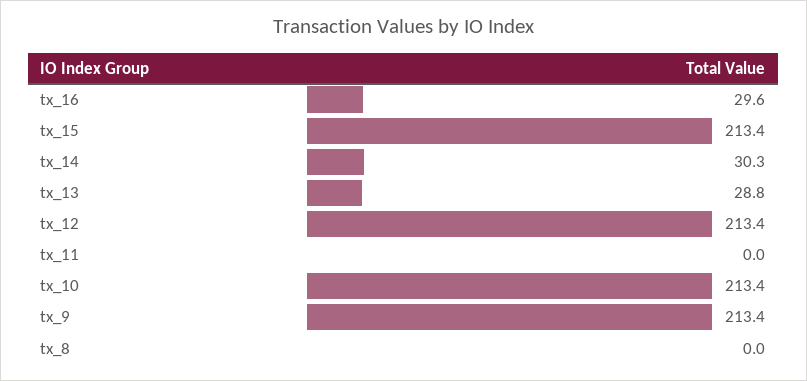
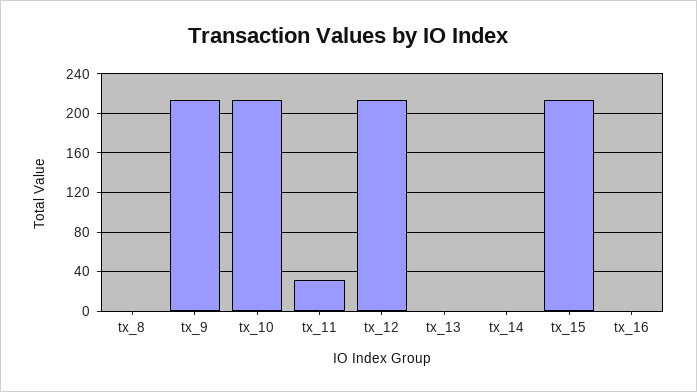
tx_16: 29.6 -> 0
tx_14: 30.3 -> 0
tx_13: 28.8 -> 0
tx_11: 0 -> 30

